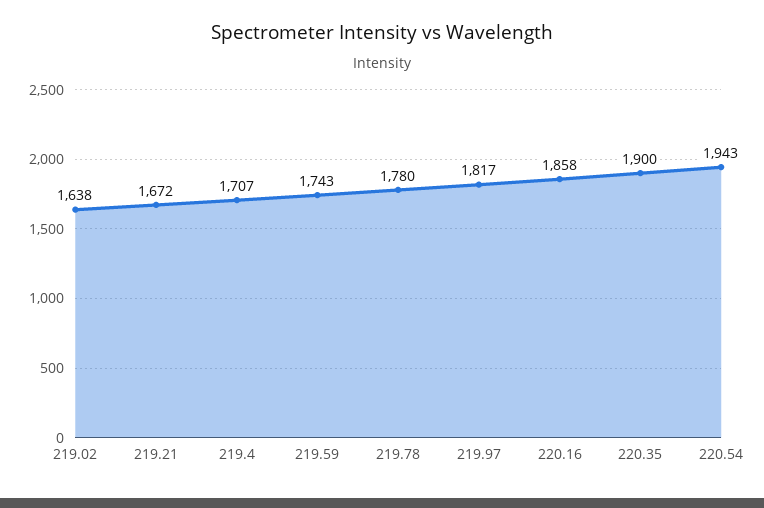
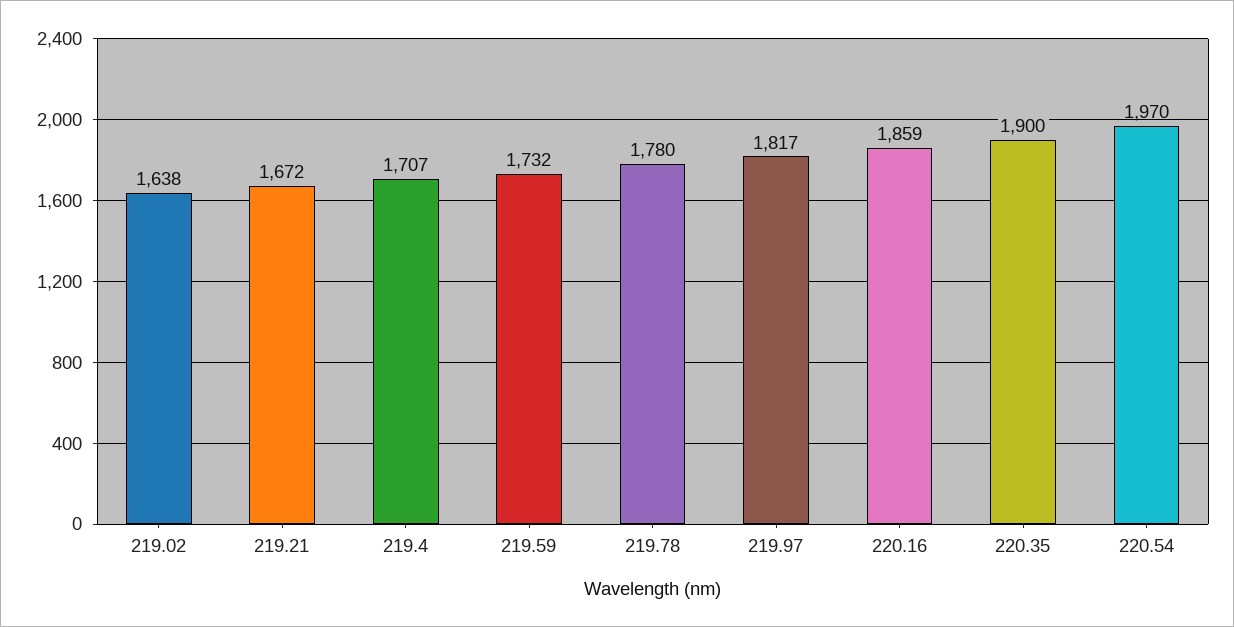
219.59: 1743 -> 1732
220.16: 1858 -> 1859
220.54: 1943 -> 1970

